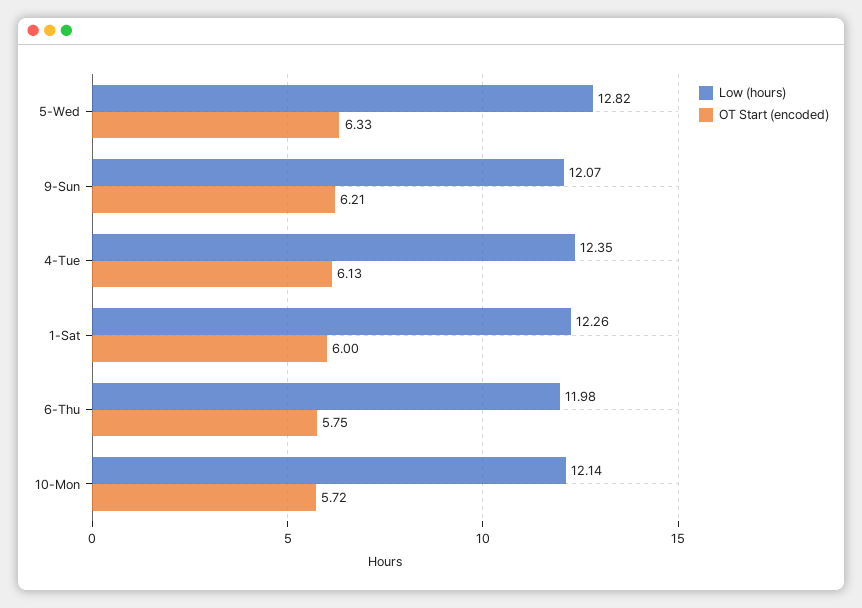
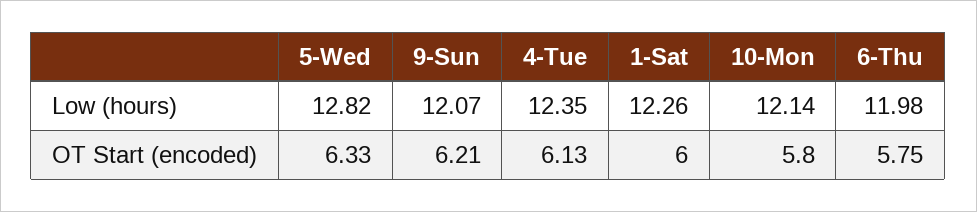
OT Start (encoded), 10-Mon: 5.72 -> 5.8

